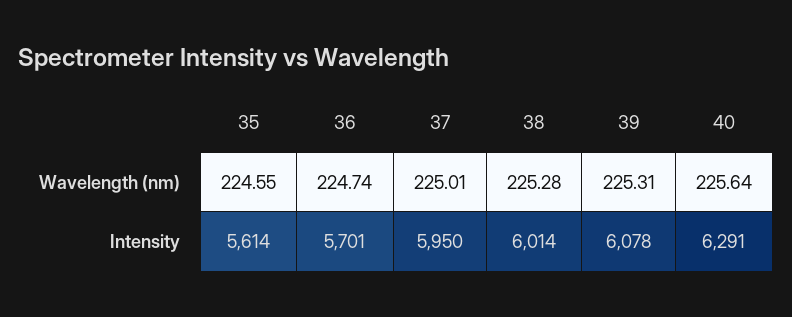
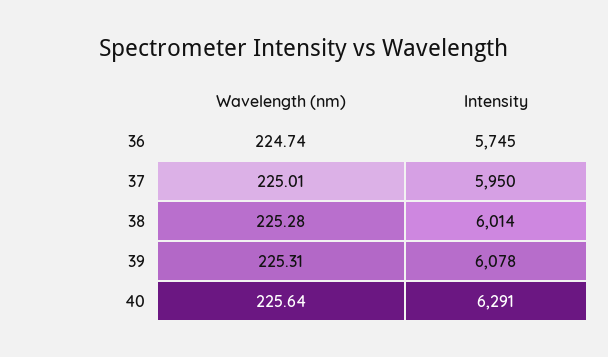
35, Wavelength (nm): 224.55 -> none
35, Intensity: 5614 -> none
36, Intensity: 5701 -> 5745

